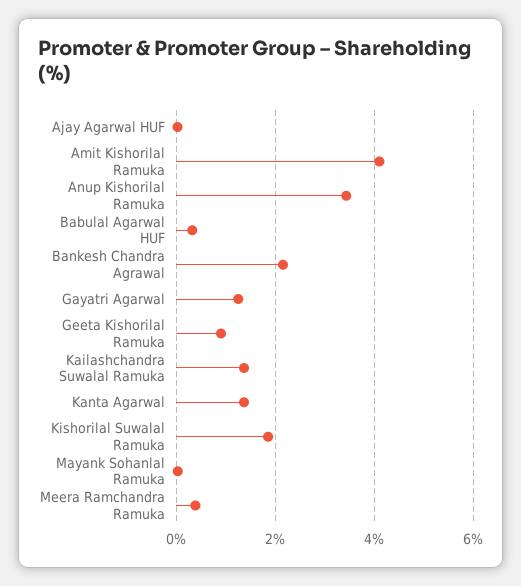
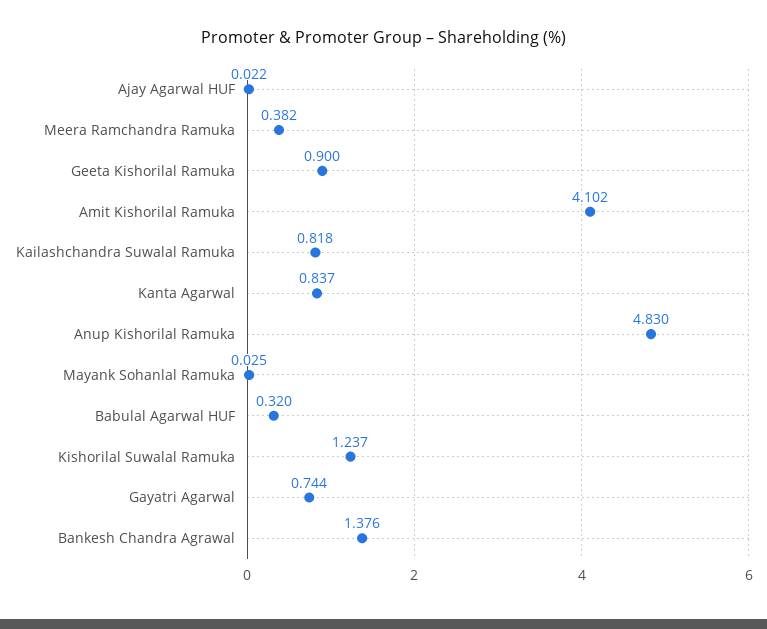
Anup Kishorilal Ramuka: 3.4 -> 4.83
Bankesh Chandra Agrawal: 2.2 -> 1.376
Gayatri Agarwal: 1.2 -> 0.744
Kailashchandra Suwalal Ramuka: 1.4 -> 0.818
Kanta Agarwal: 1.4 -> 0.837
Kishorilal Suwalal Ramuka: 1.8 -> 1.237

